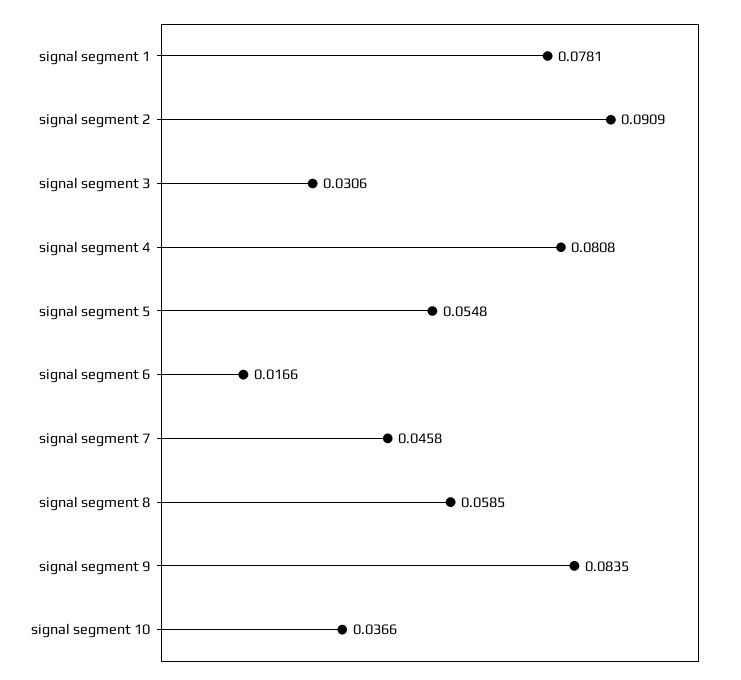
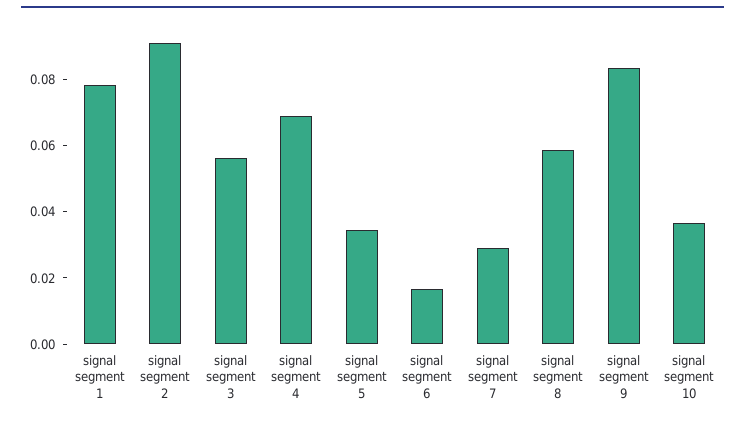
signal segment 3: 0.0306 -> 0.055
signal segment 4: 0.0808 -> 0.07
signal segment 5: 0.0548 -> 0.035
signal segment 7: 0.0458 -> 0.03

